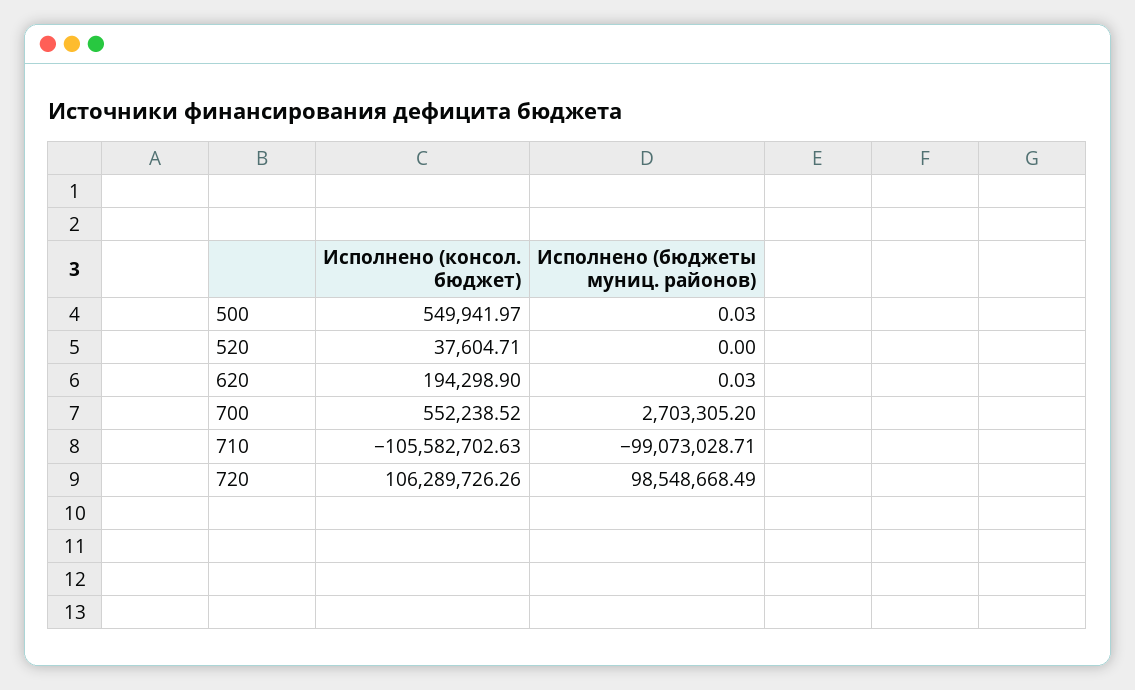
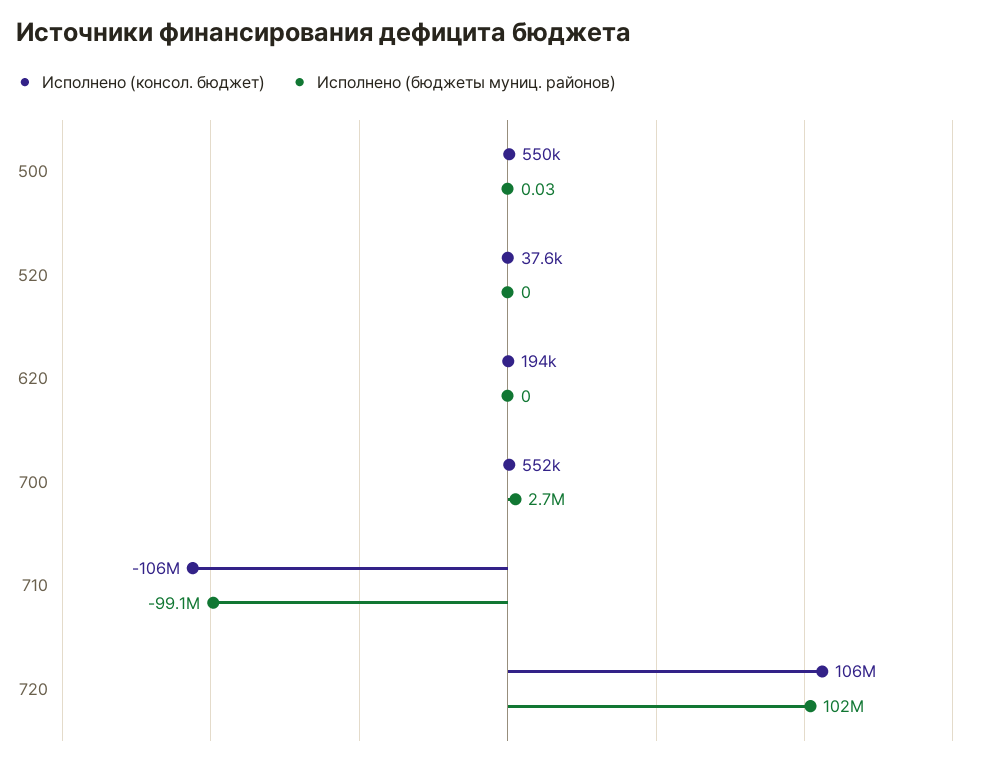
Исполнено (бюджеты муниц. районов), 620: 0.03 -> 0
Исполнено (бюджеты муниц. районов), 720: 98548668.49 -> 102000000

